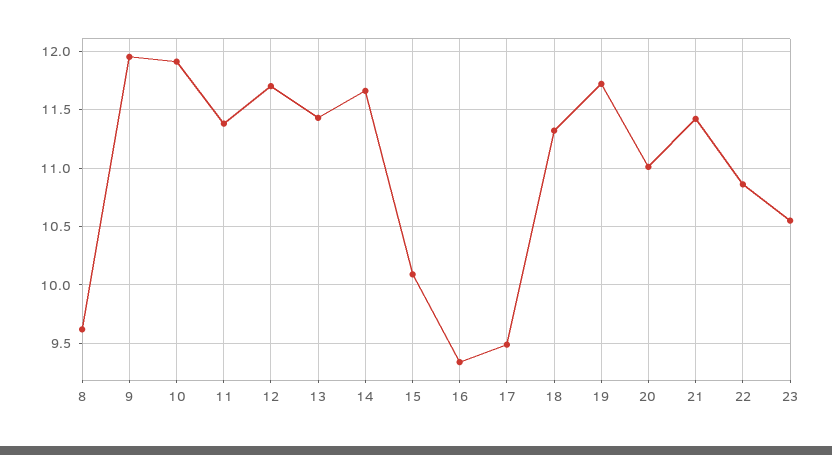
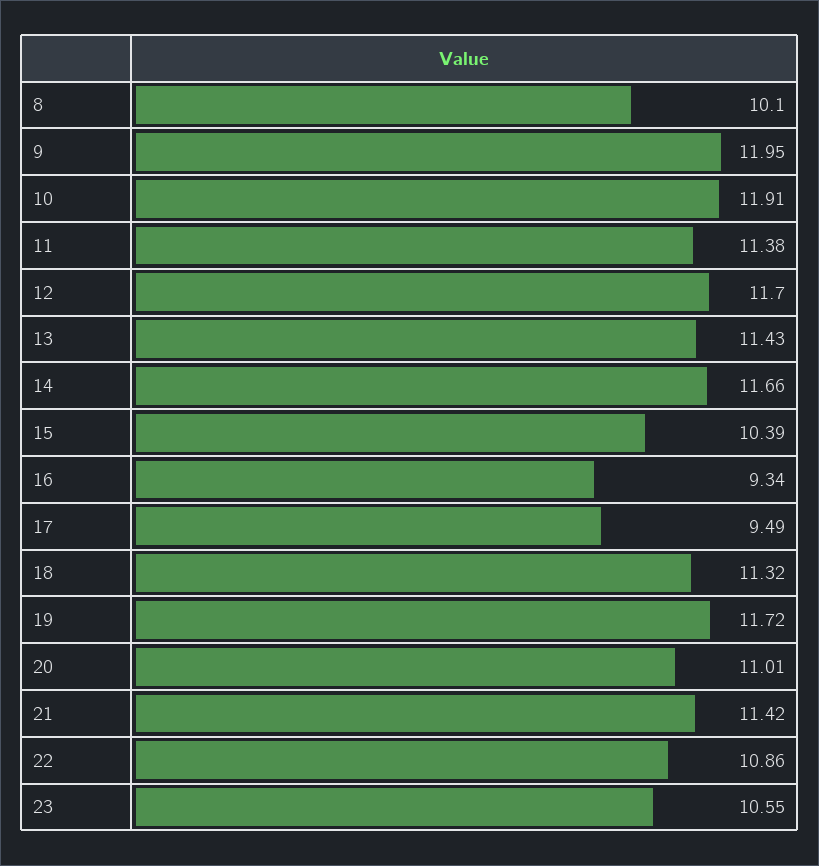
8: 9.6 -> 10.1
15: 10.1 -> 10.39

